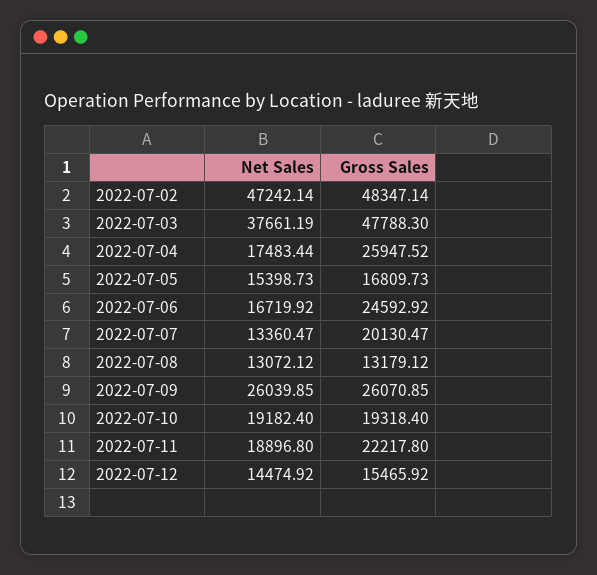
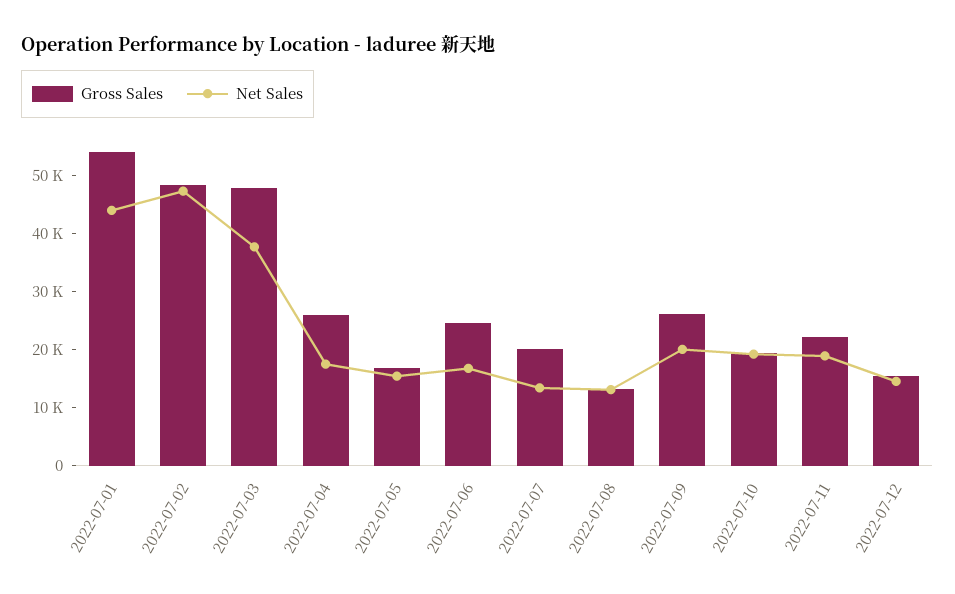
Net Sales, 2022-07-09: 26039.85 -> 20000
Gross Sales, 2022-07-01: none -> 54000
Net Sales, 2022-07-01: none -> 44000

